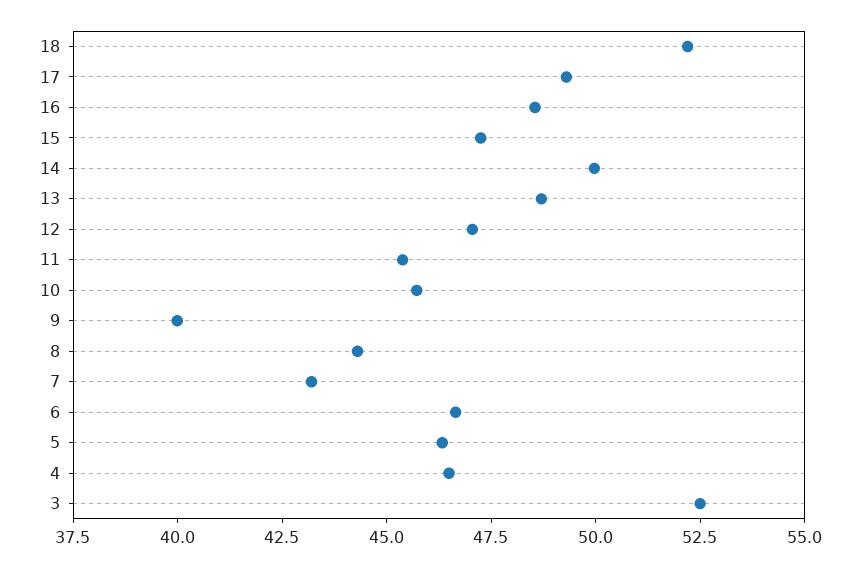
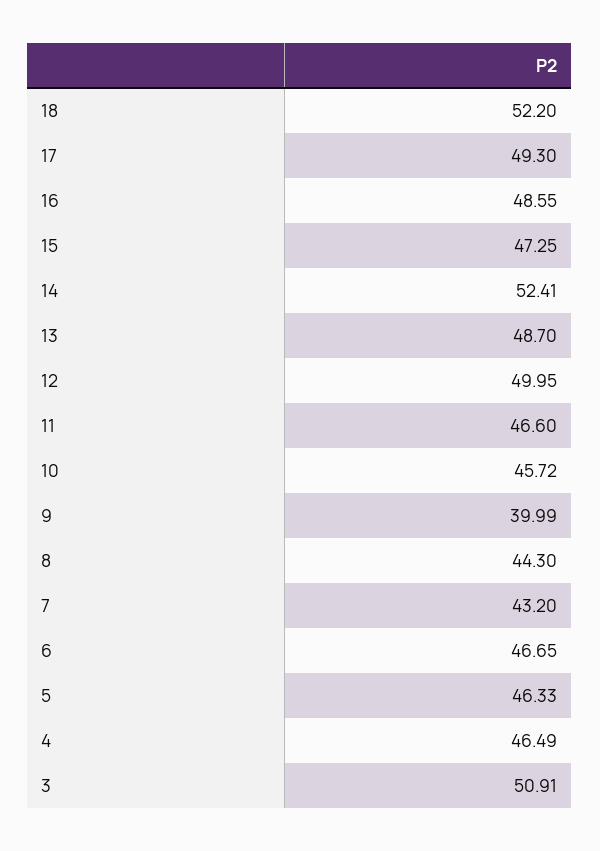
14: 50 -> 52.41
12: 47 -> 49.95
11: 45.5 -> 46.6
3: 52.5 -> 50.91

